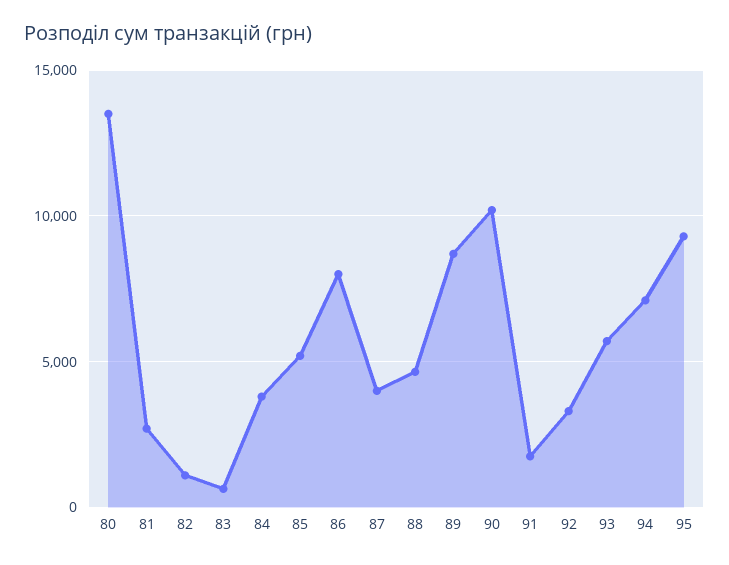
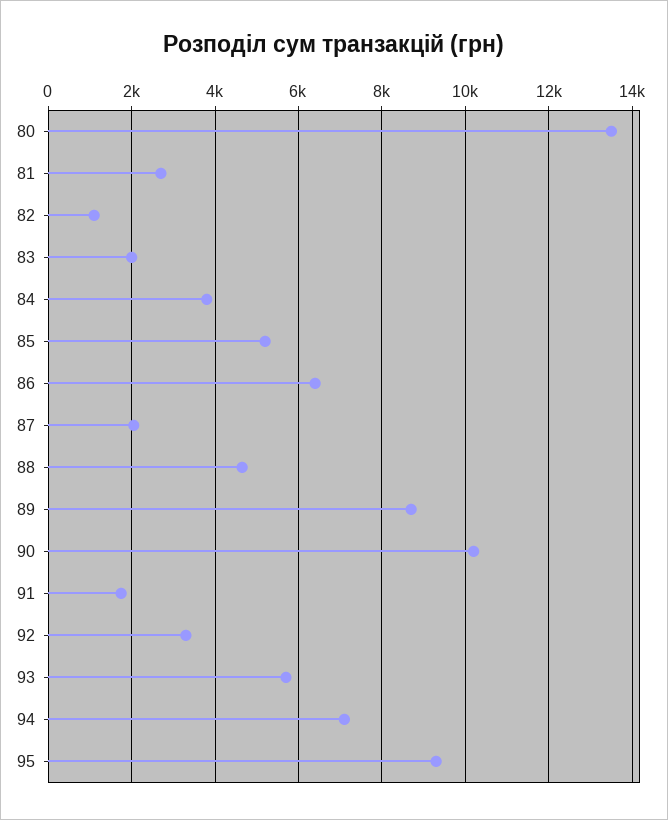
83: 500 -> 2000
86: 8000 -> 6400
87: 4000 -> 2000

